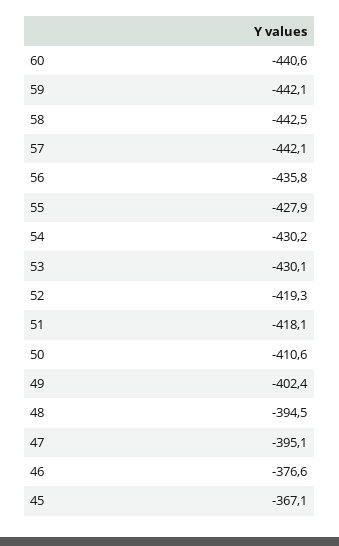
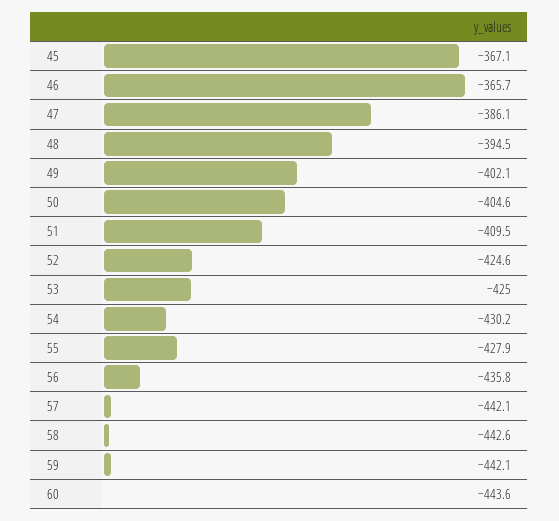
60: -440.6 -> -443.6
58: -442.5 -> -442.6
53: -430.1 -> -425
52: -419.3 -> -424.6
51: -418.1 -> -409.5
50: -410.6 -> -404.6
49: -402.4 -> -402.1
47: -395.1 -> -386.1
46: -376.6 -> -365.7

